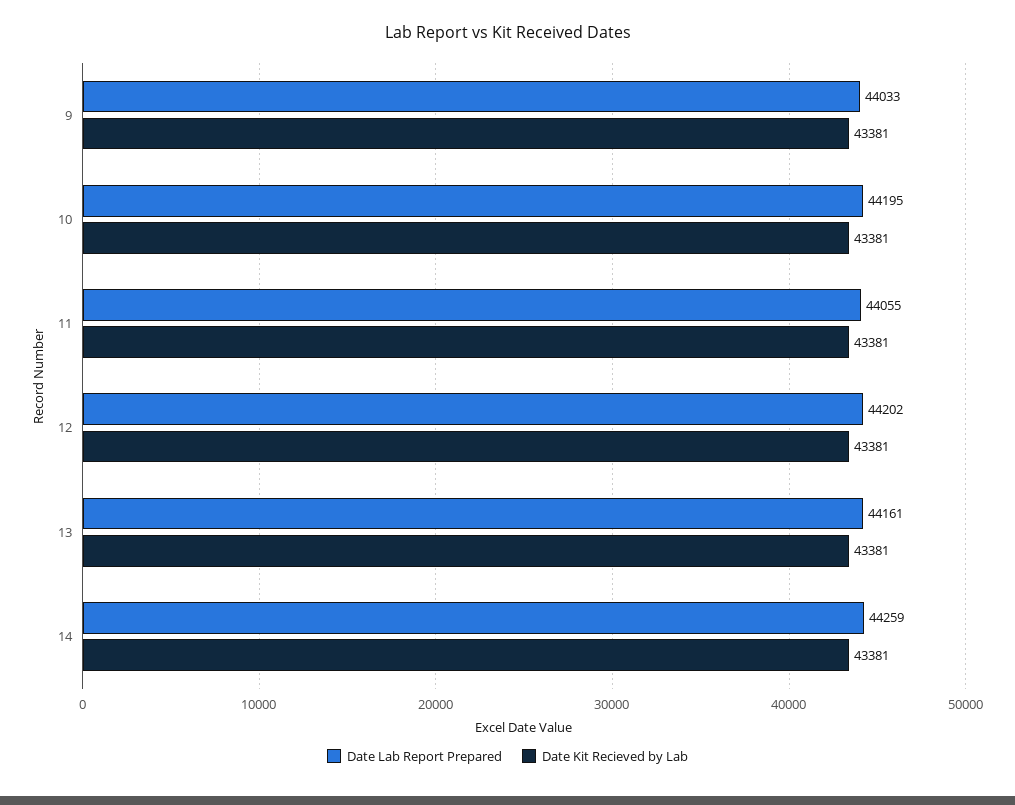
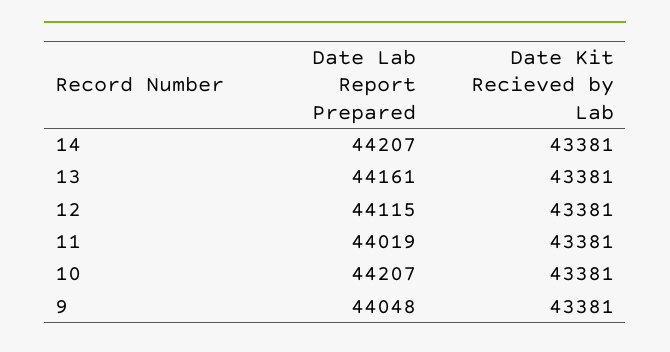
Date Lab Report Prepared, 9: 44033 -> 44048
Date Lab Report Prepared, 10: 44195 -> 44207
Date Lab Report Prepared, 11: 44055 -> 44019
Date Lab Report Prepared, 12: 44202 -> 44115
Date Lab Report Prepared, 14: 44259 -> 44207

